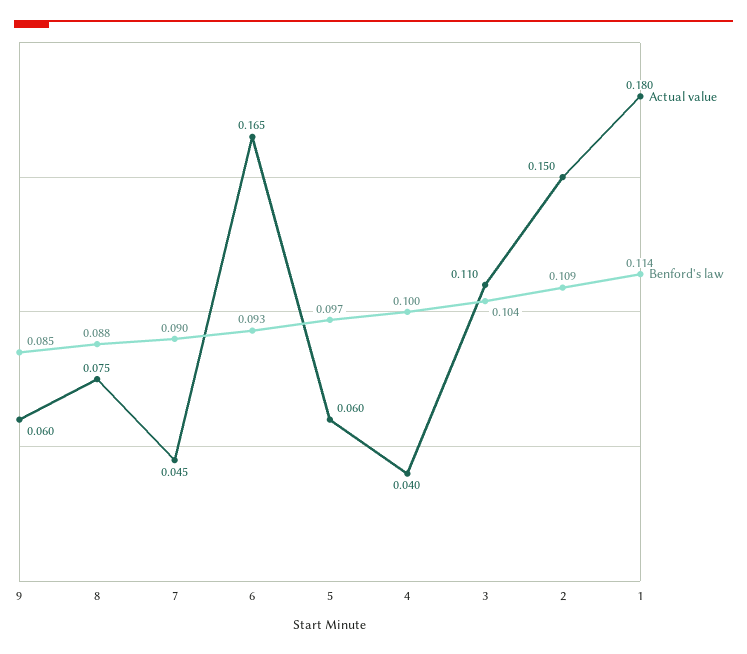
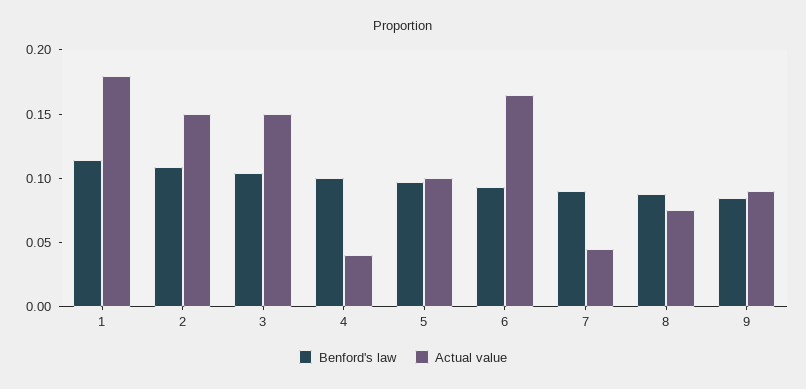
Actual value, 9: 0.06 -> 0.09
Actual value, 5: 0.06 -> 0.1
Actual value, 3: 0.11 -> 0.15

